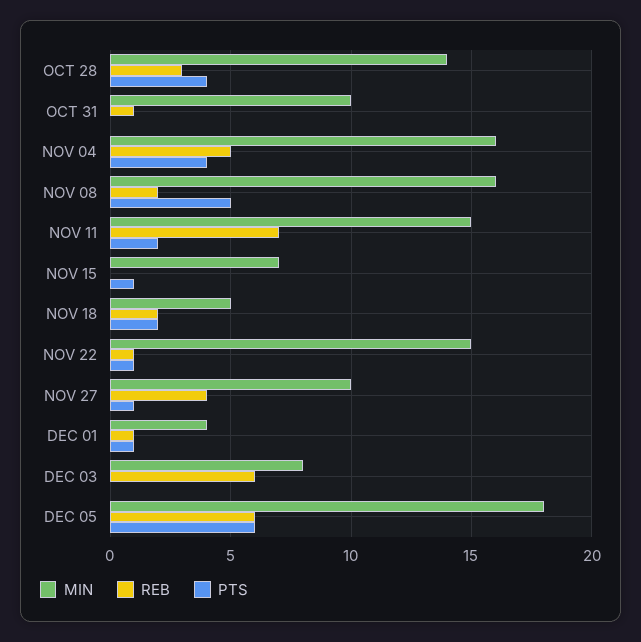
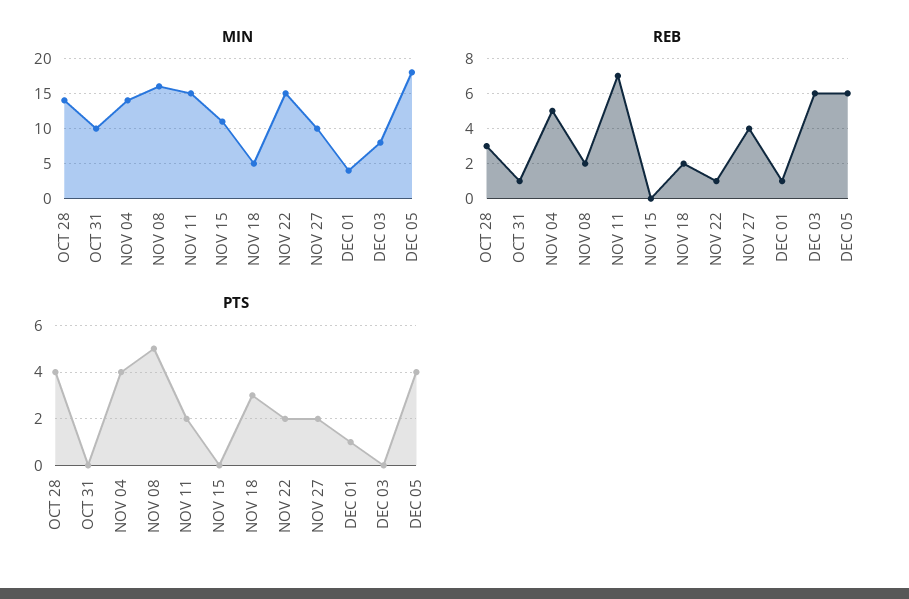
MIN, NOV 04: 16 -> 14
MIN, NOV 15: 7 -> 11
PTS, NOV 15: 1 -> 0
PTS, NOV 18: 2 -> 3
PTS, NOV 22: 1 -> 2
PTS, NOV 27: 1 -> 2
PTS, DEC 05: 6 -> 4

